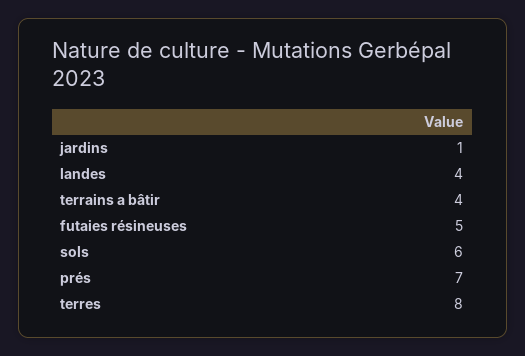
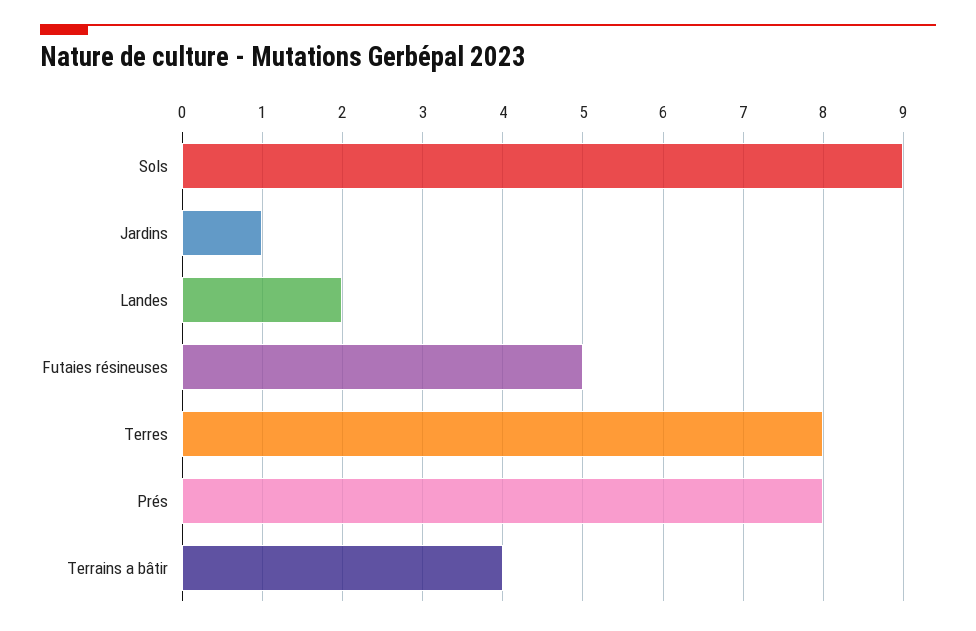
landes: 4 -> 2
sols: 6 -> 9
prés: 7 -> 8

